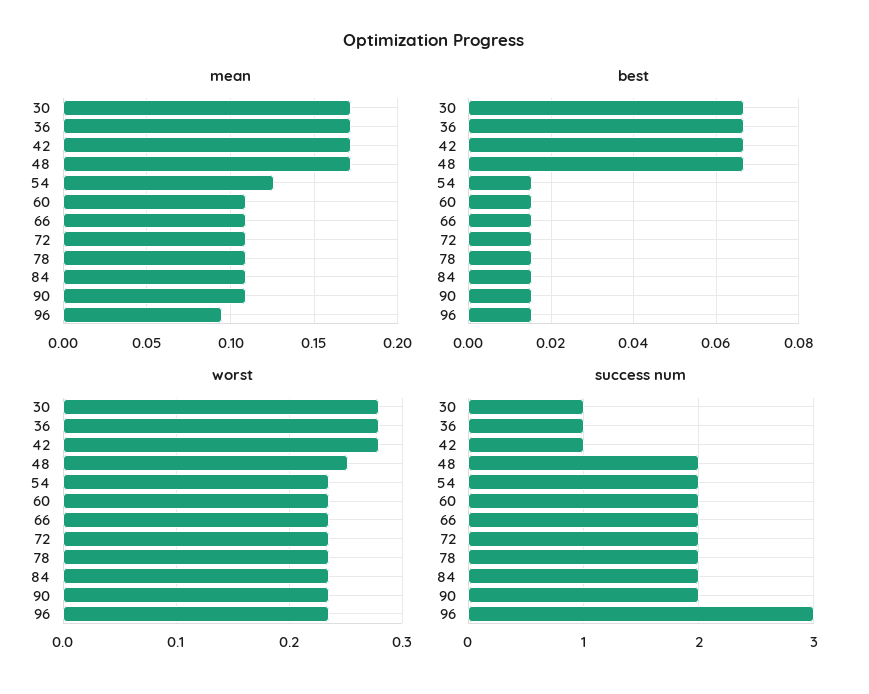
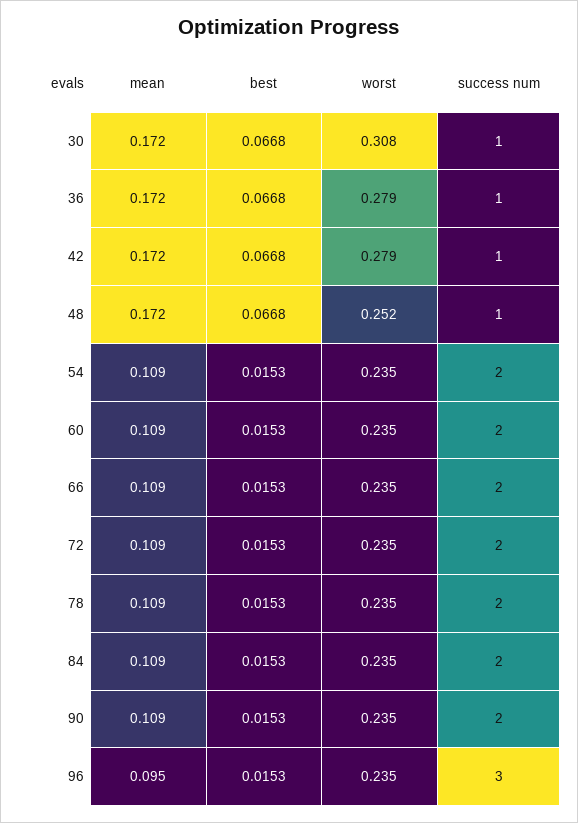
mean, 54: 0.125 -> 0.109
worst, 30: 0.28 -> 0.308
success num, 48: 2 -> 1

